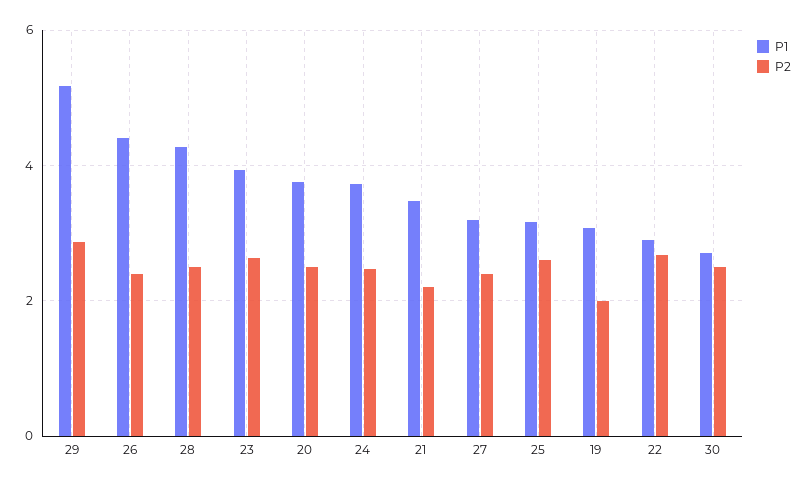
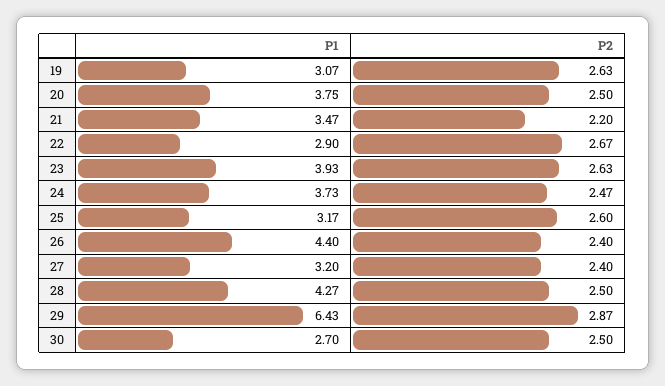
P1, 29: 5.2 -> 6.43
P2, 19: 2 -> 2.63

